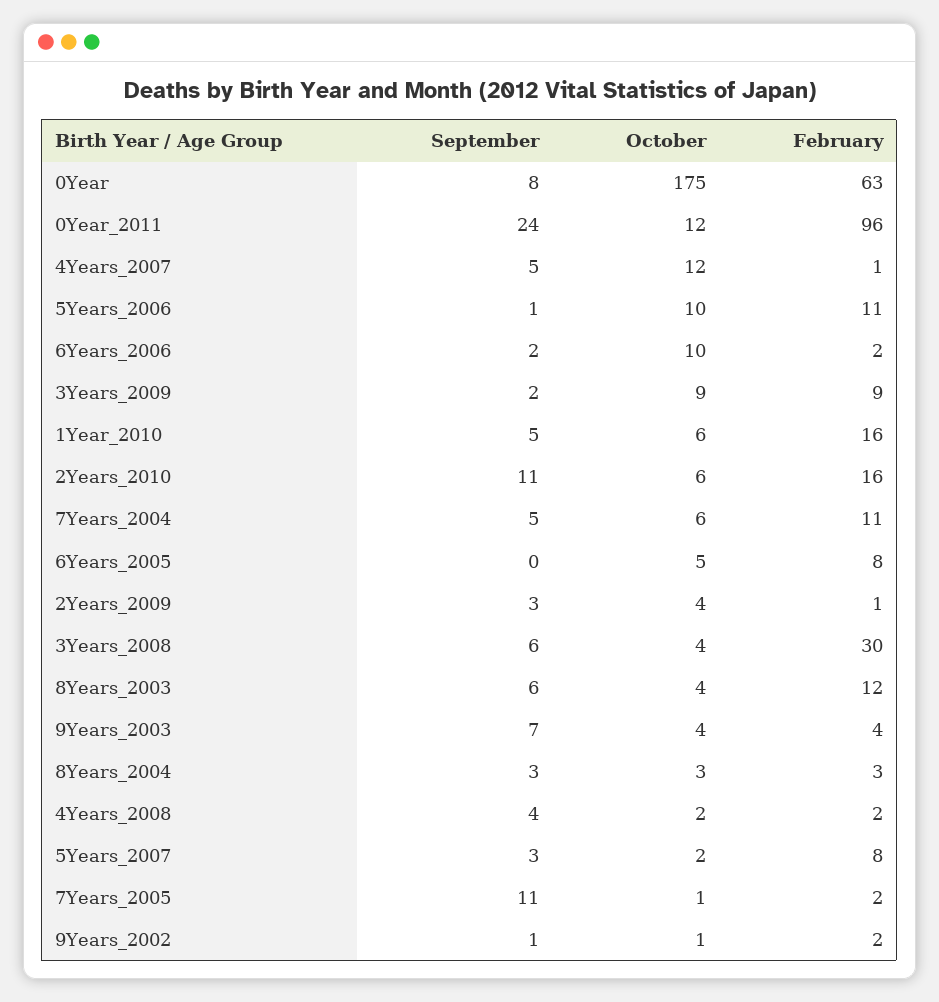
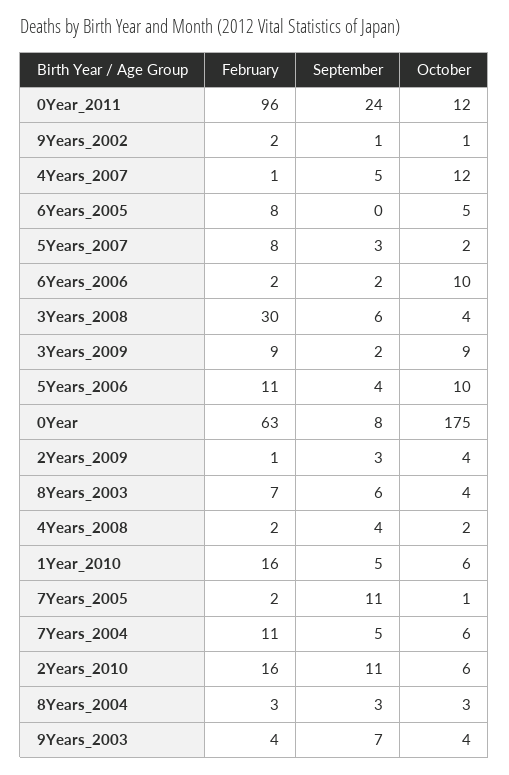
September, 5Years_2006: 1 -> 4
February, 8Years_2003: 12 -> 7

